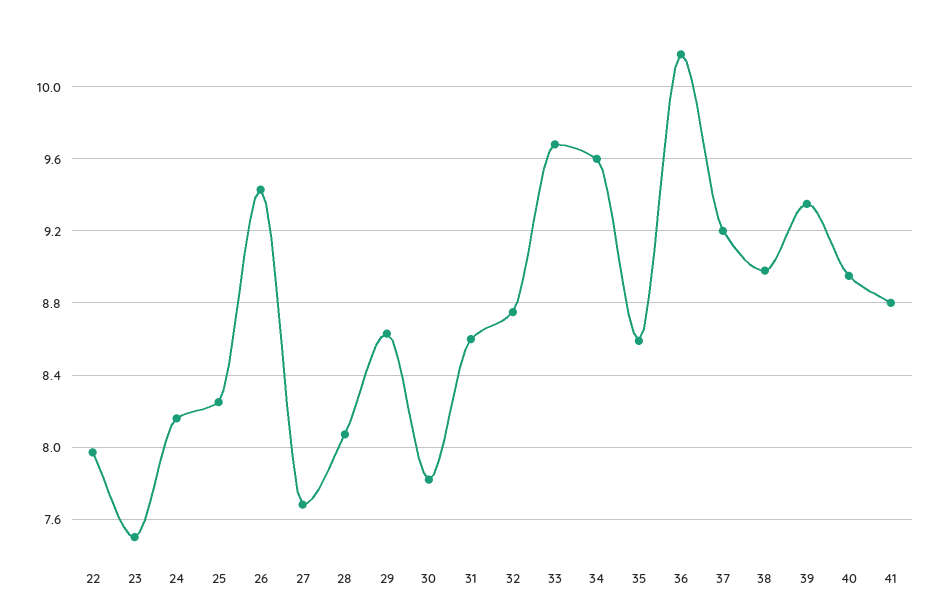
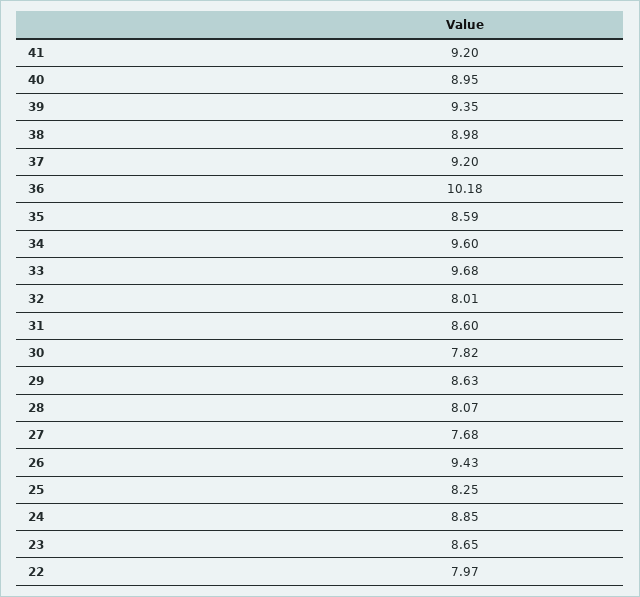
23: 7.5 -> 8.65
24: 8.15 -> 8.85
32: 8.75 -> 8.01
41: 8.8 -> 9.2

